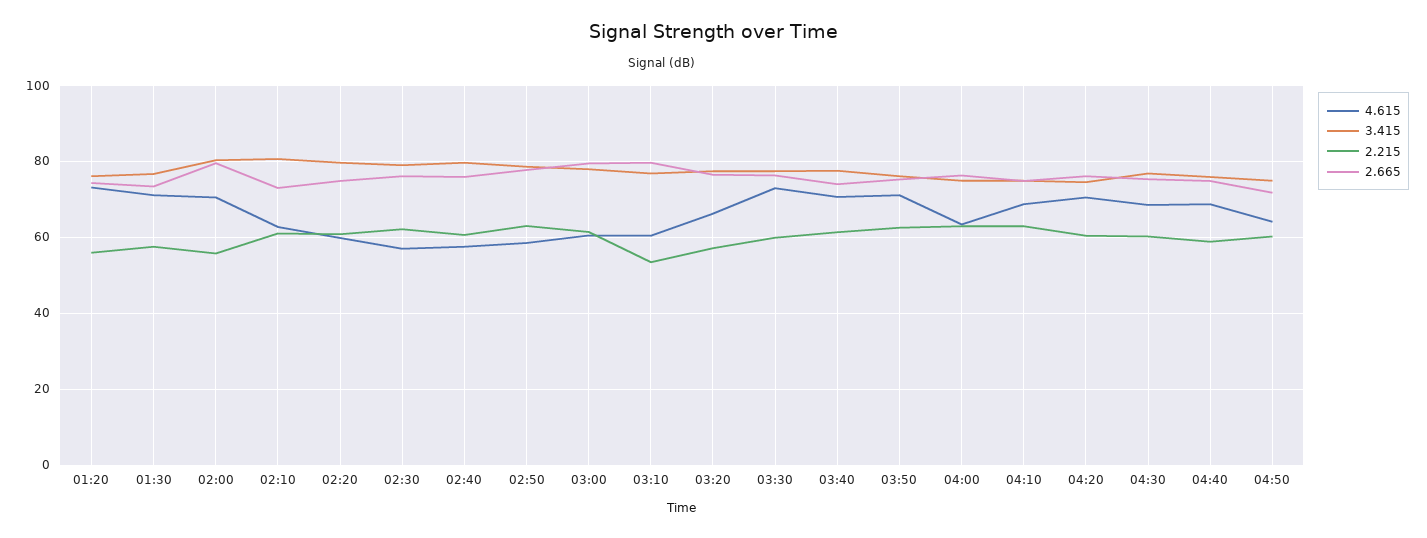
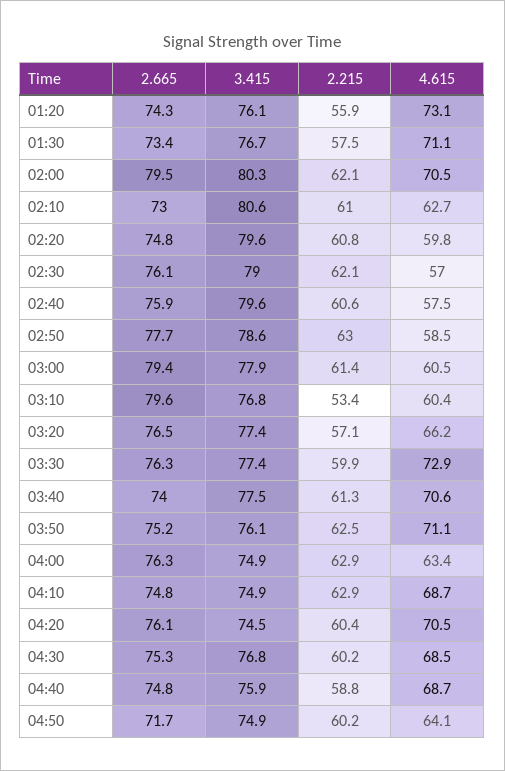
2.215, 02:00: 56 -> 62.1

